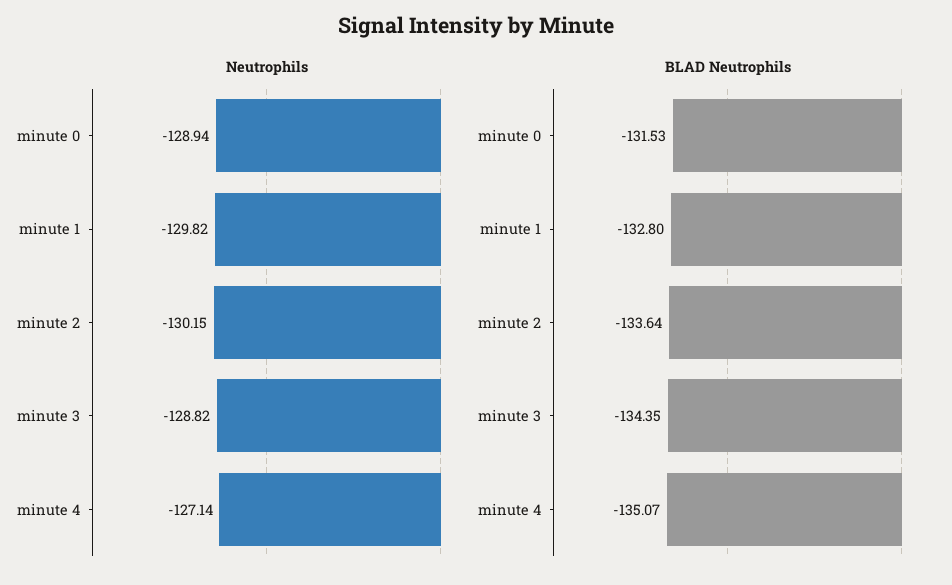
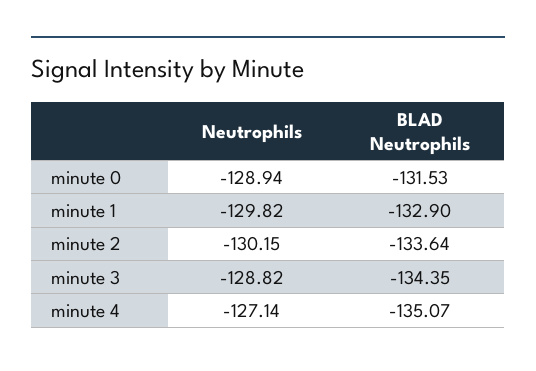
BLAD Neutrophils, minute 1: -132.8 -> -132.9

